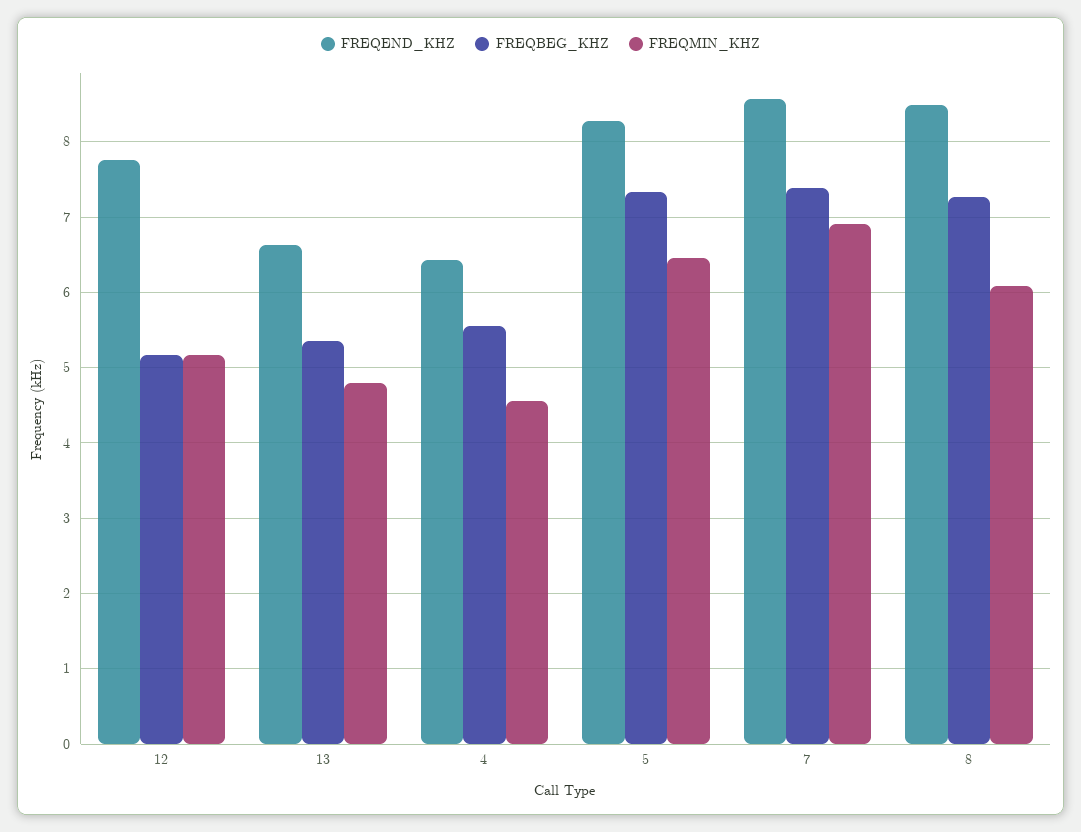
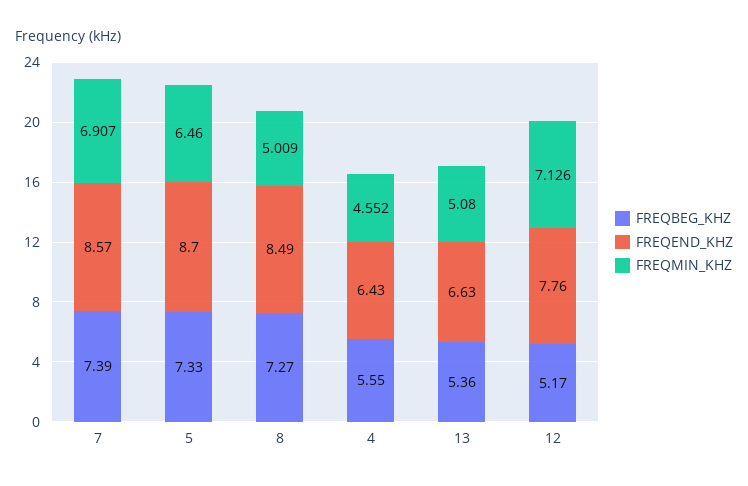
FREQMIN_KHZ, 12: 5.2 -> 7.126
FREQMIN_KHZ, 13: 4.8 -> 5.08
FREQEND_KHZ, 5: 8.3 -> 8.7
FREQMIN_KHZ, 8: 6.1 -> 5.009

